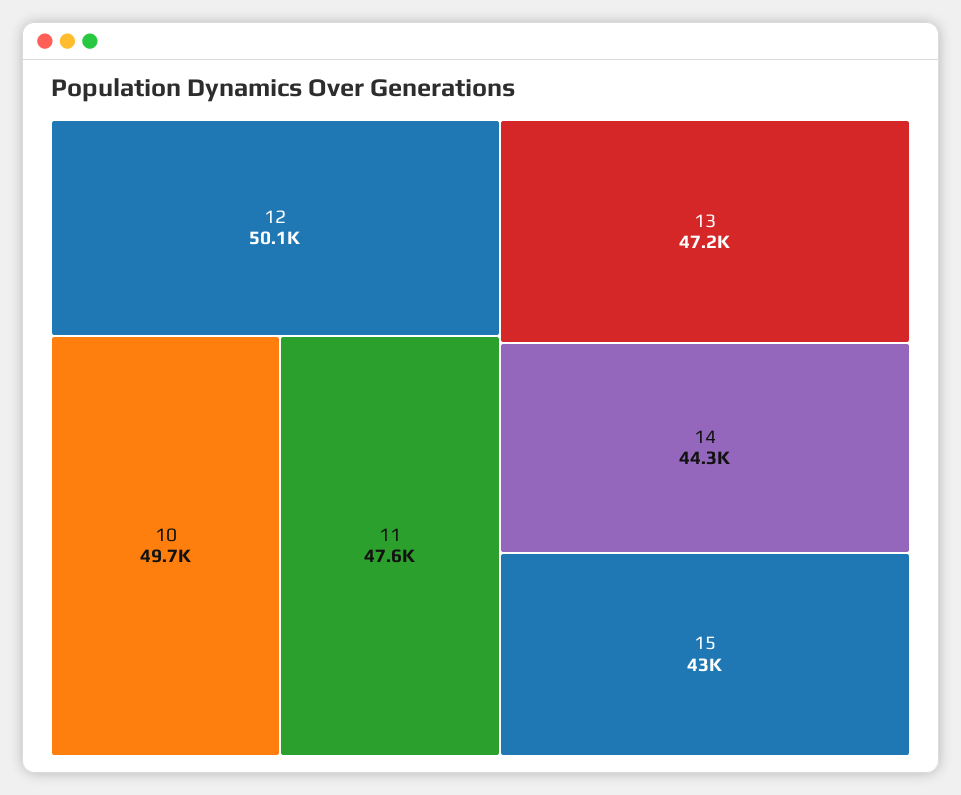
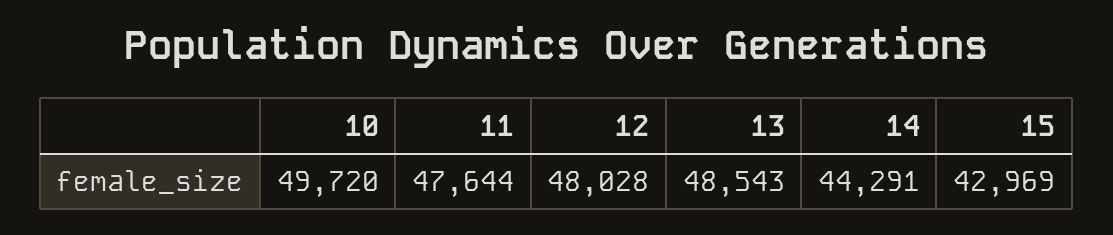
12: 50100 -> 48028
13: 47200 -> 48543

